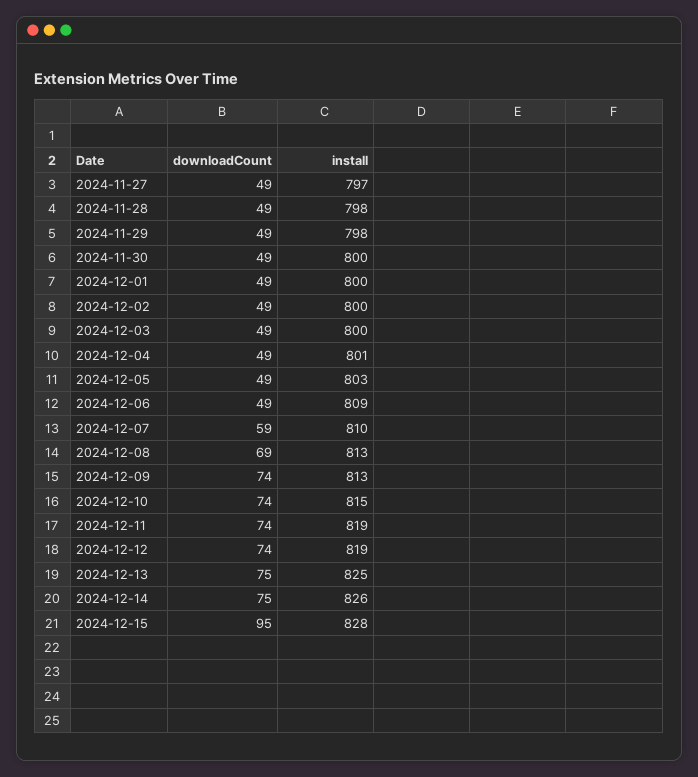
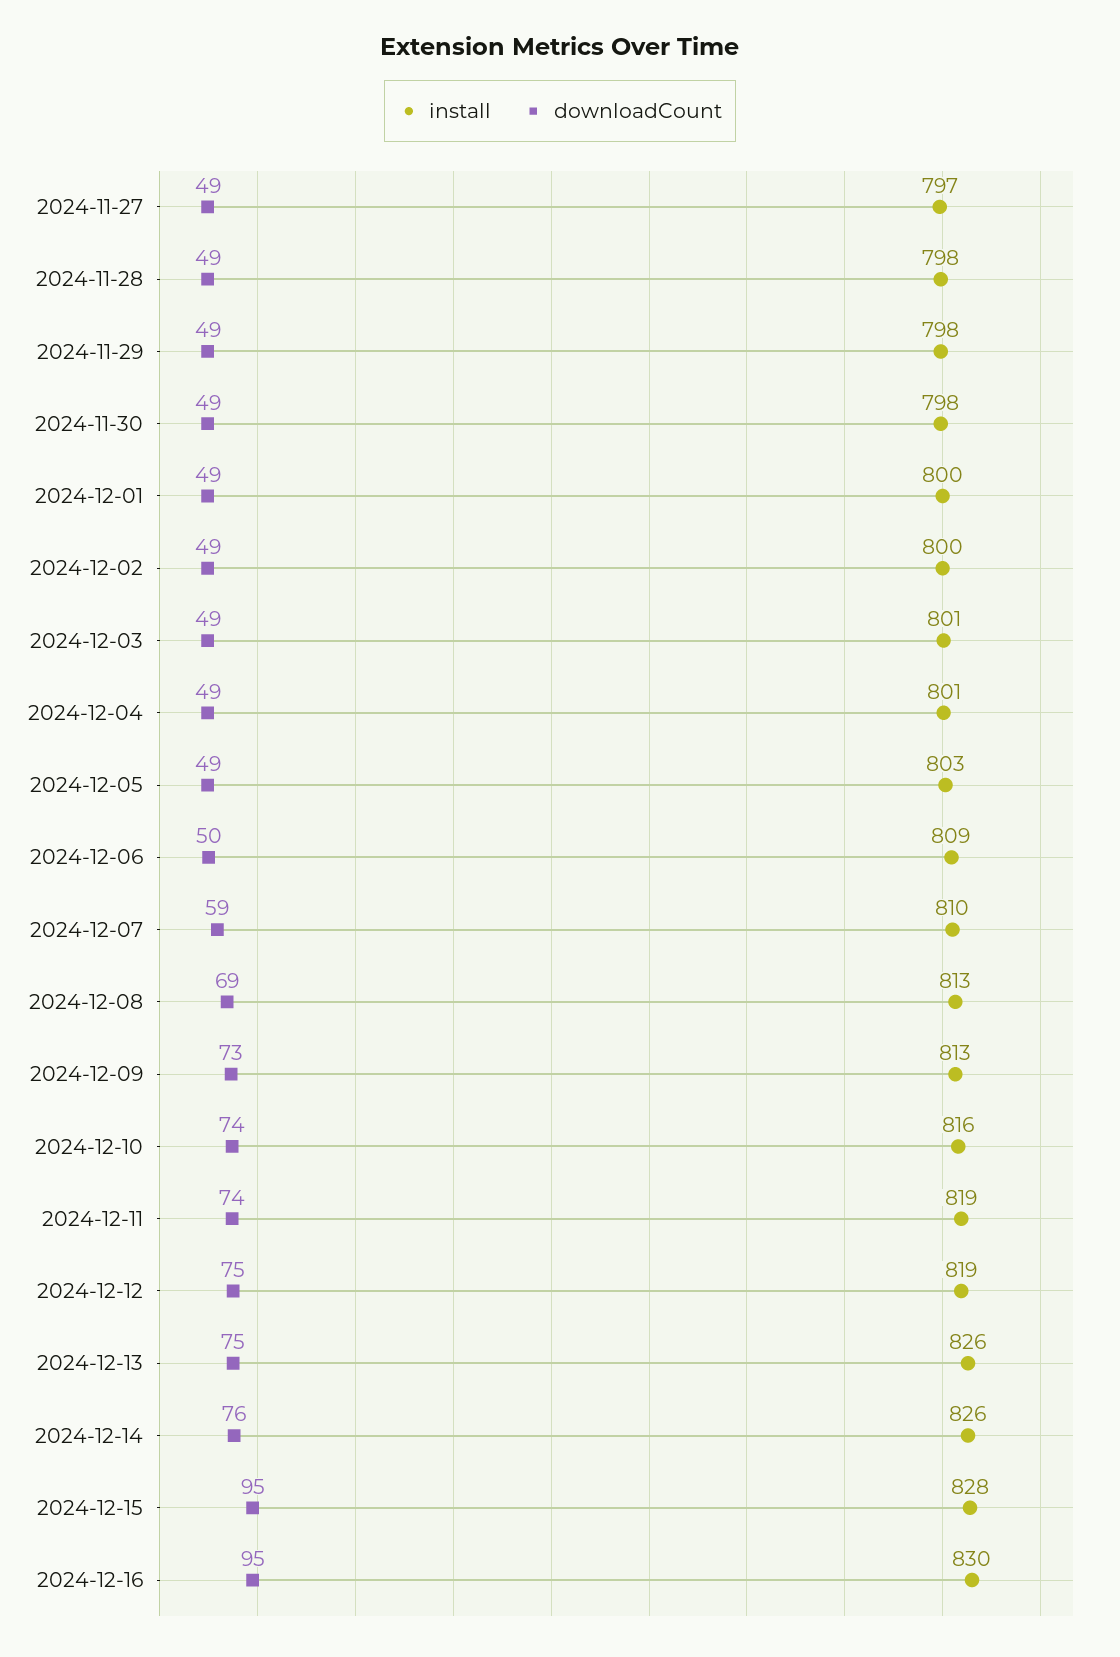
install, 2024-11-30: 800 -> 798
install, 2024-12-03: 800 -> 801
downloadCount, 2024-12-06: 49 -> 50
downloadCount, 2024-12-09: 74 -> 73
install, 2024-12-10: 815 -> 816
downloadCount, 2024-12-12: 74 -> 75
install, 2024-12-13: 825 -> 826
downloadCount, 2024-12-14: 75 -> 76
install, 2024-12-16: none -> 830
downloadCount, 2024-12-16: none -> 95

